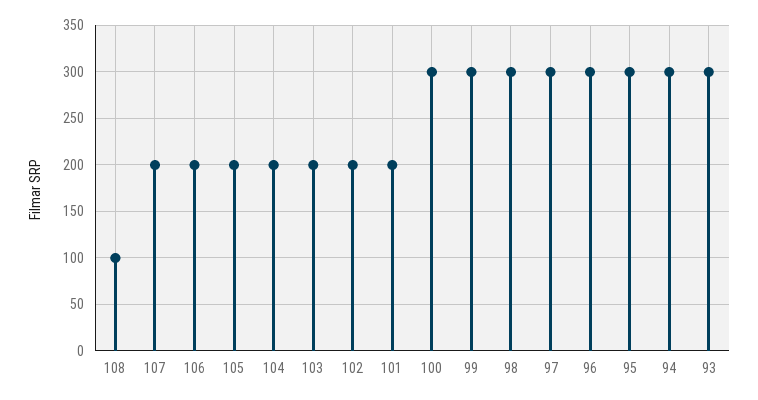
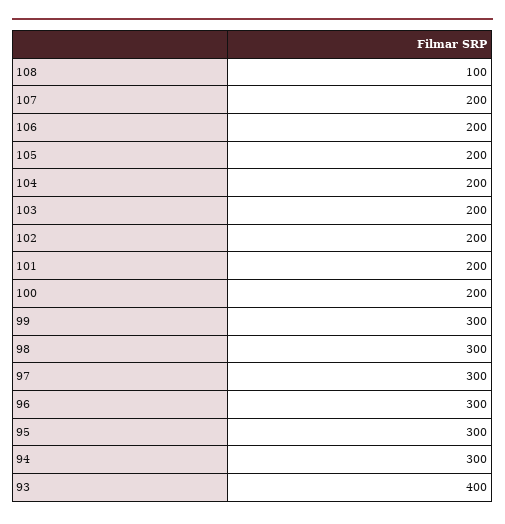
100: 300 -> 200
93: 300 -> 400

